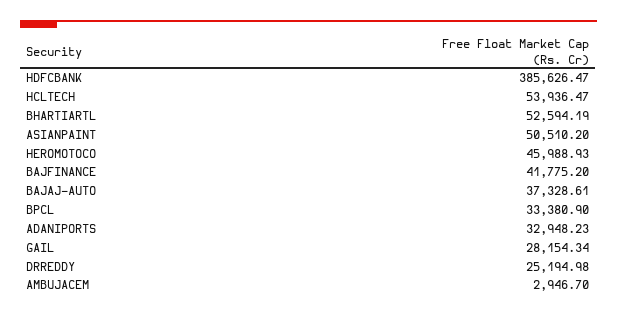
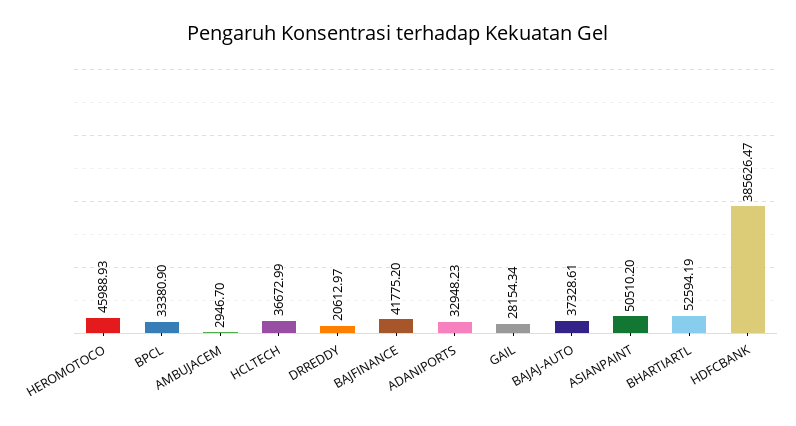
HCLTECH: 53936.47 -> 36672.99
DRREDDY: 25194.98 -> 20612.97

